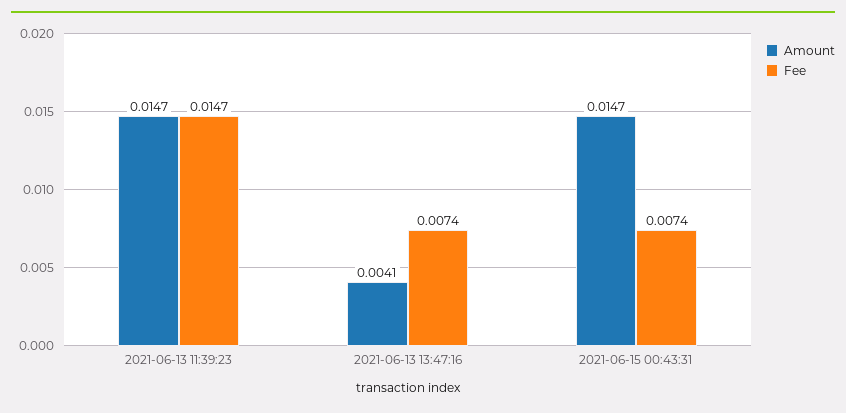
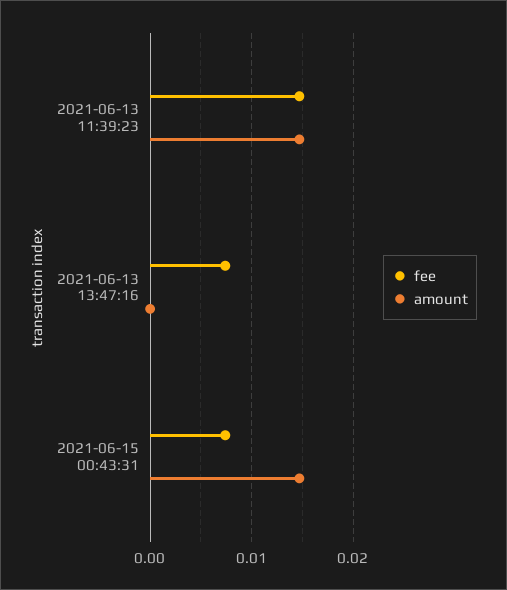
Amount, 2021-06-13 13:47:16: 0.0041 -> 0

